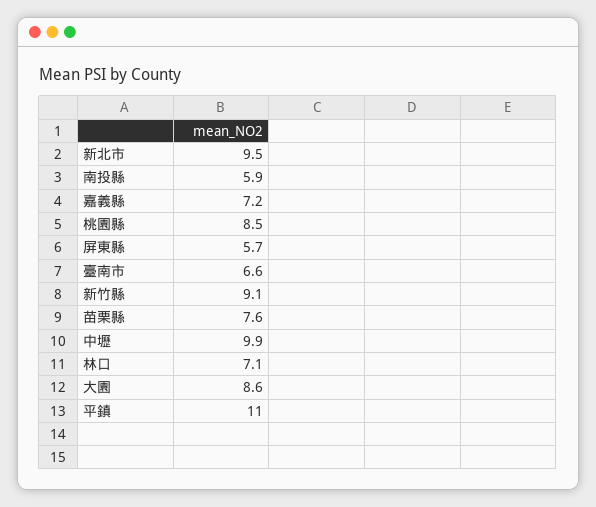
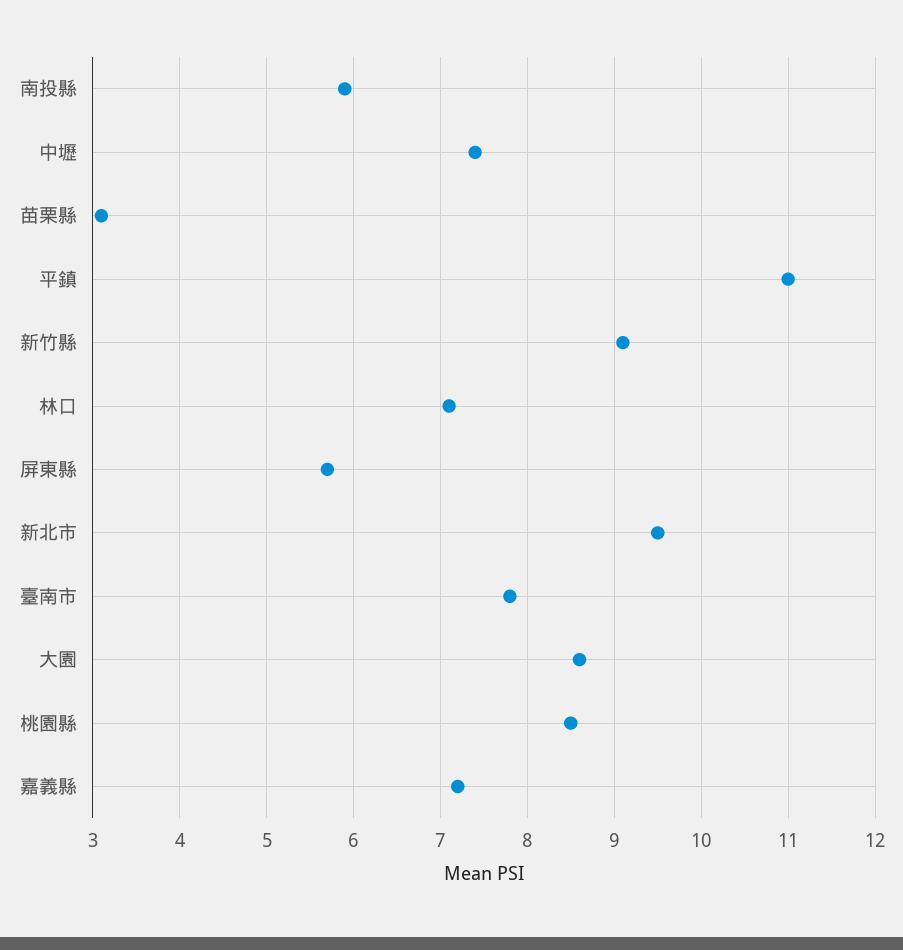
臺南市: 6.6 -> 7.8
苗栗縣: 7.6 -> 3.1
中壢: 9.9 -> 7.4

